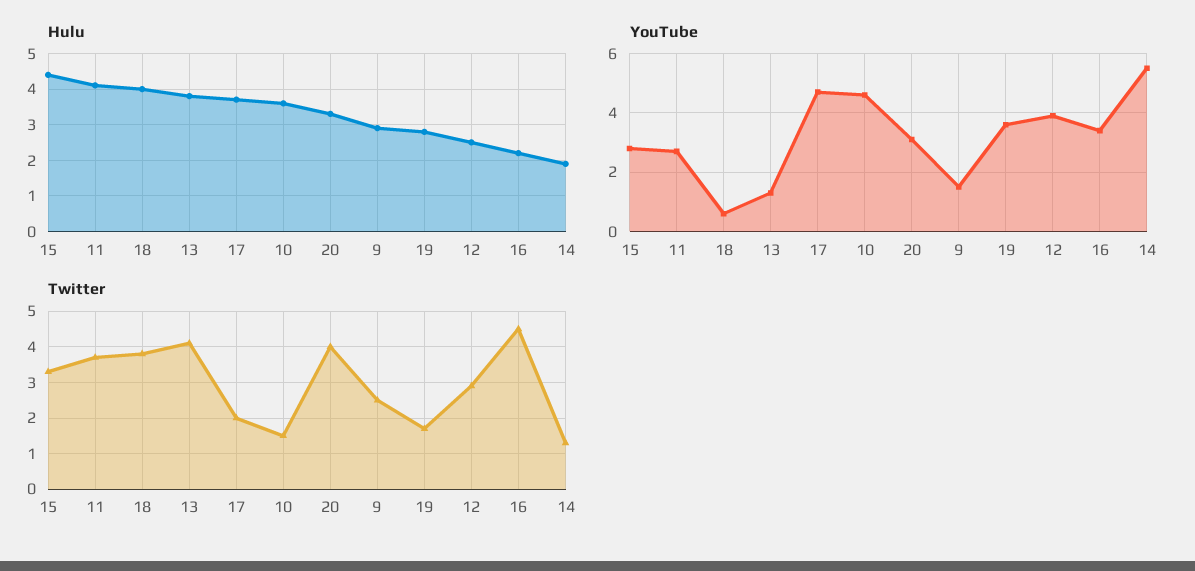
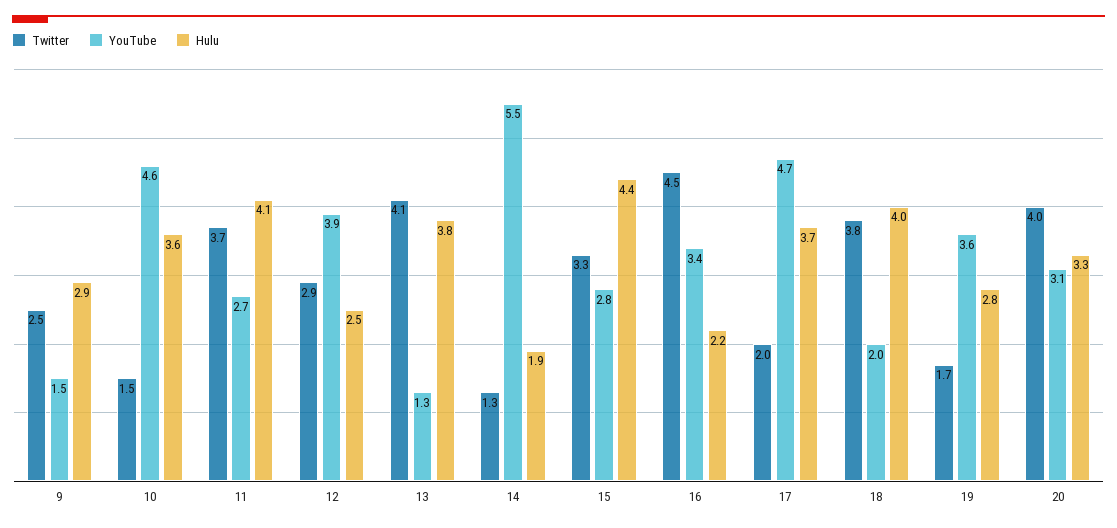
YouTube, 18: 0.5 -> 2

